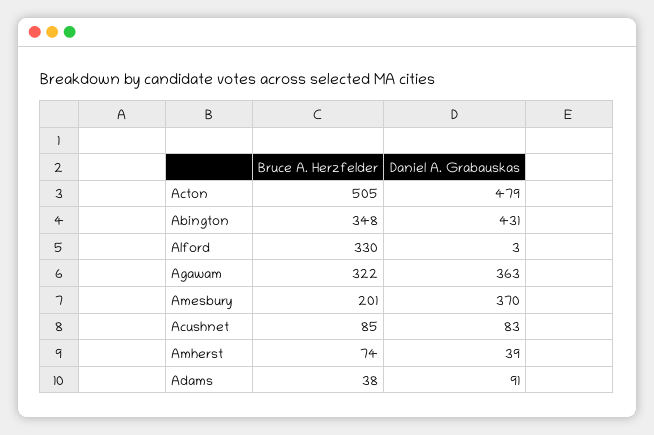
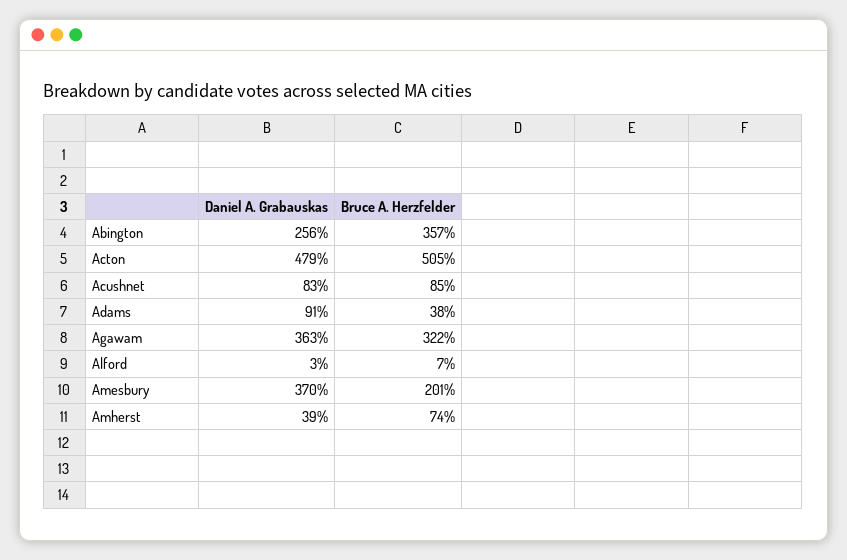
Bruce A. Herzfelder, Abington: 348 -> 357
Daniel A. Grabauskas, Abington: 431 -> 256
Bruce A. Herzfelder, Alford: 330 -> 7

